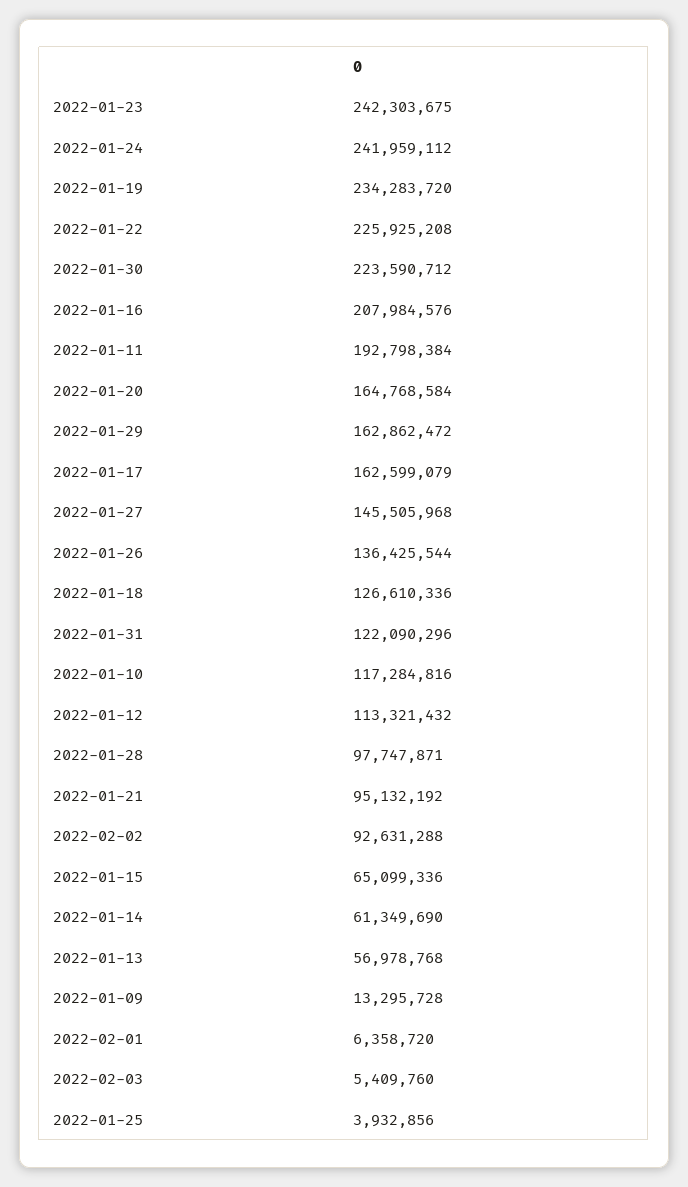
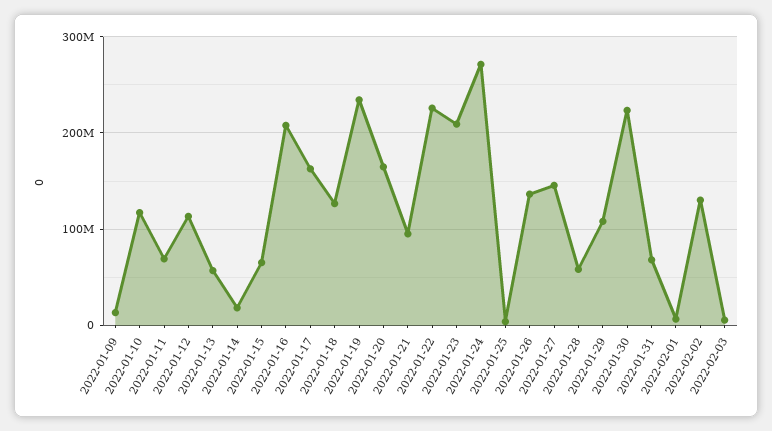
2022-01-23: 242303675 -> 210000000
2022-01-24: 241959112 -> 270000000
2022-01-11: 192798384 -> 70000000
2022-01-29: 162862472 -> 110000000
2022-01-31: 122090296 -> 70000000
2022-01-28: 97747871 -> 60000000
2022-02-02: 92631288 -> 130000000
2022-01-14: 61349690 -> 20000000

